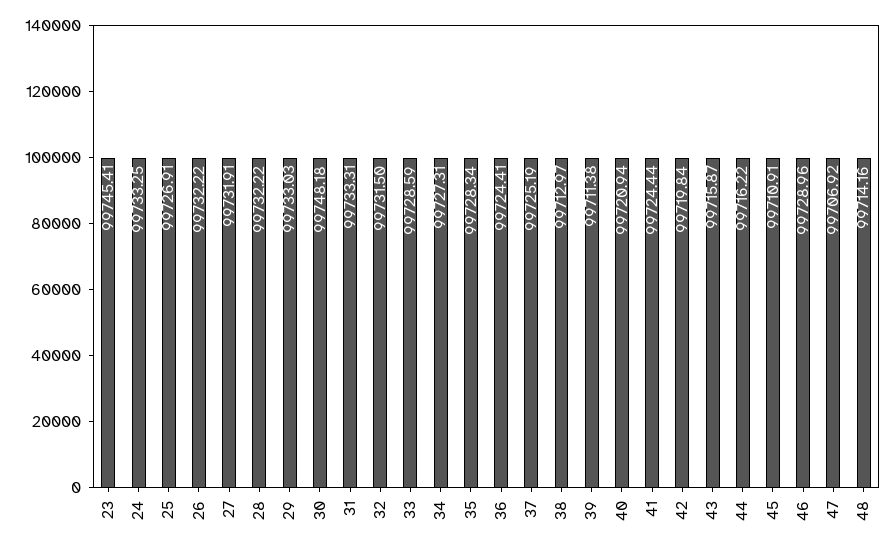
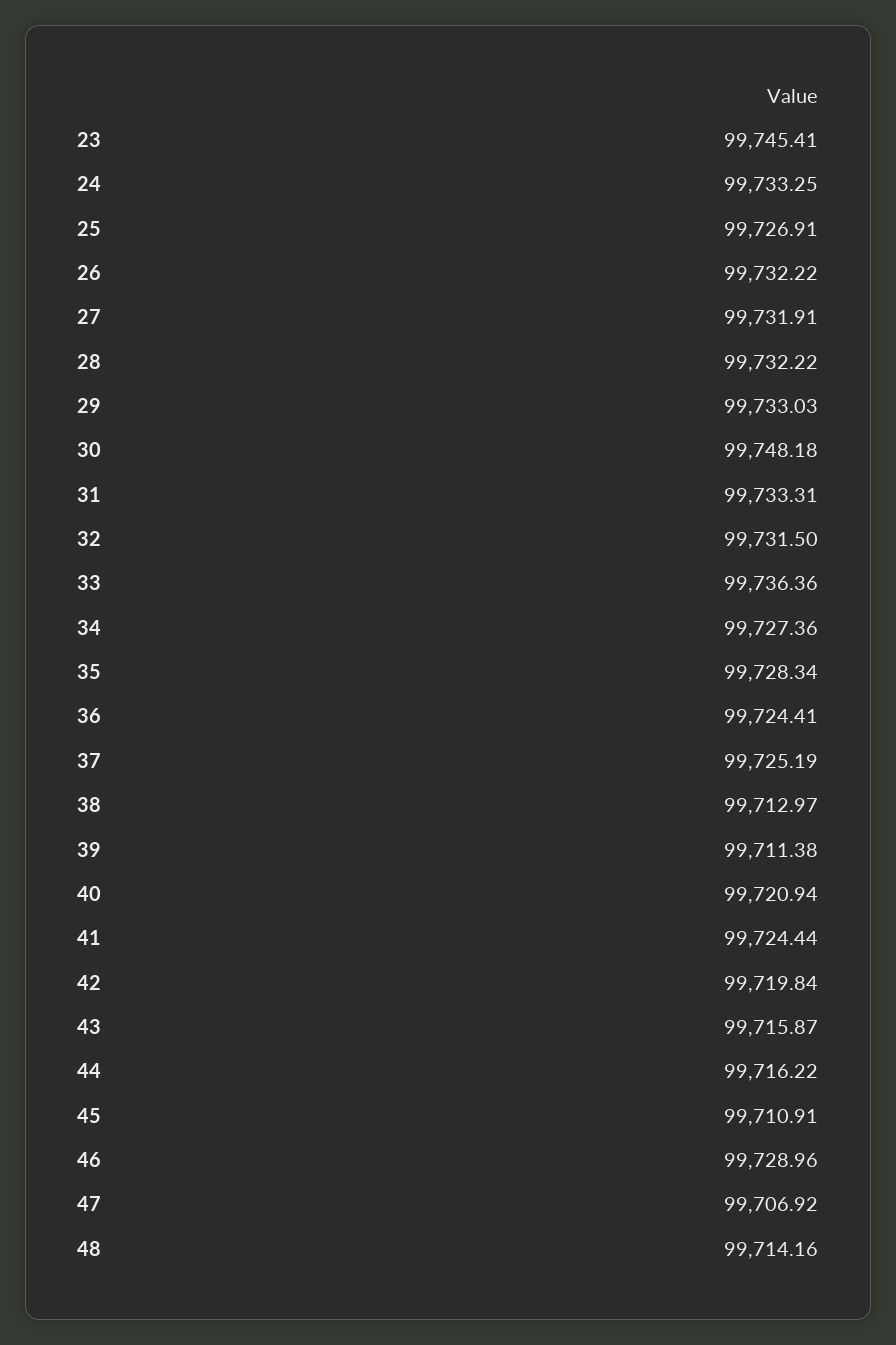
33: 99728.59 -> 99736.36
34: 99727.31 -> 99727.36

